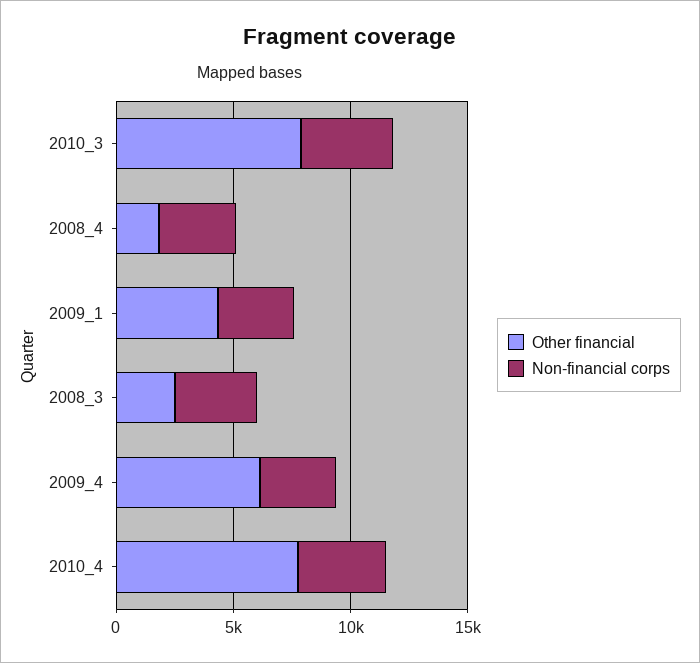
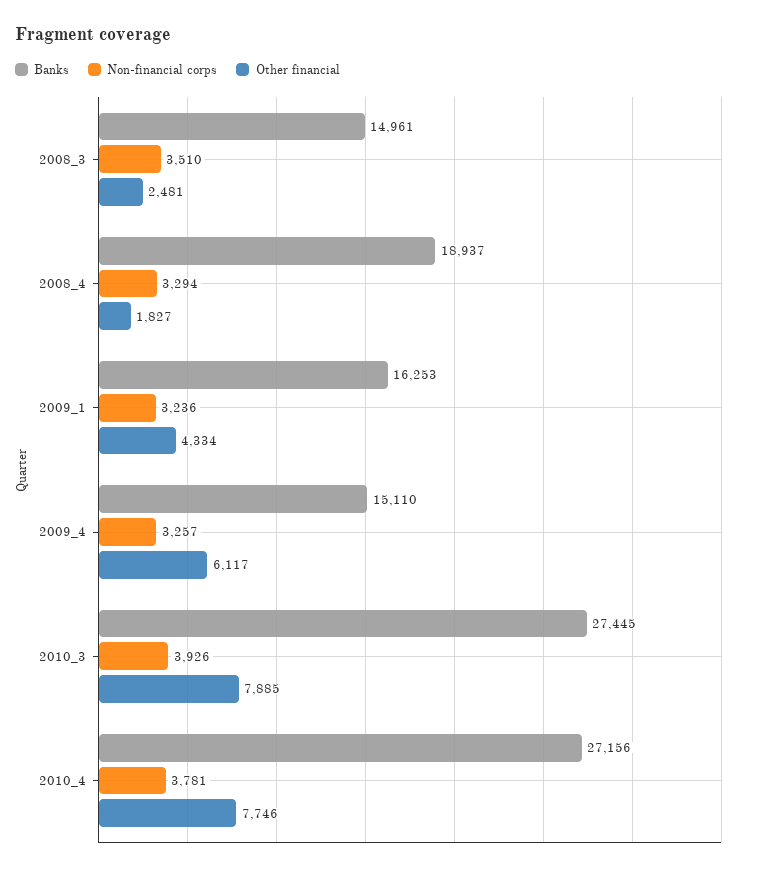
Banks, 2008_3: none -> 14961
Banks, 2008_4: none -> 18937
Banks, 2009_1: none -> 16253
Banks, 2009_4: none -> 15110
Banks, 2010_3: none -> 27445
Banks, 2010_4: none -> 27156

